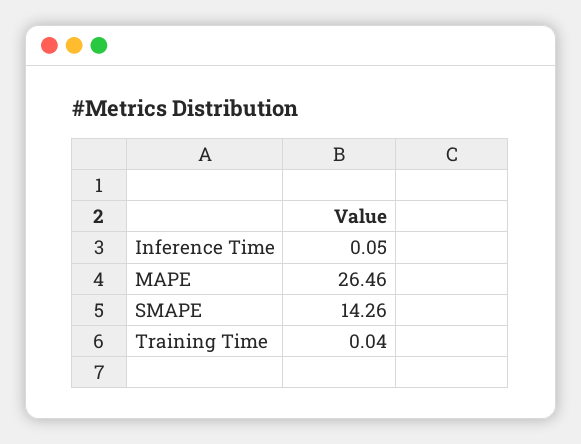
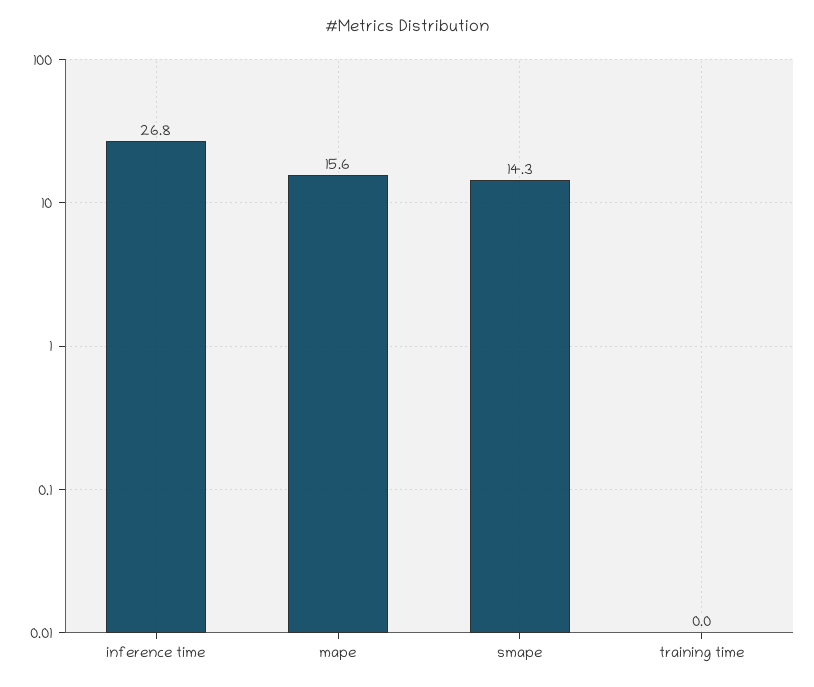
Inference Time: 0.05 -> 26.8
MAPE: 26.46 -> 15.6

